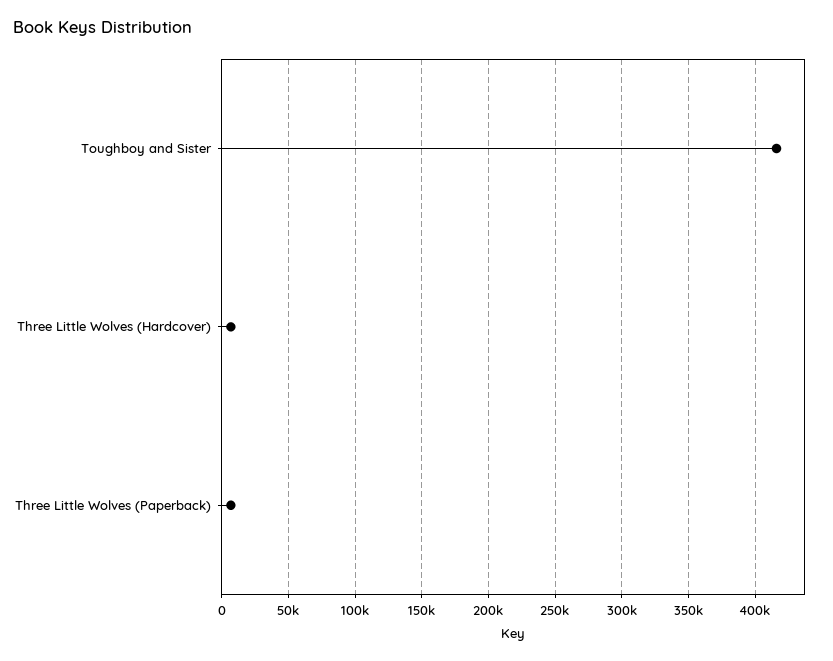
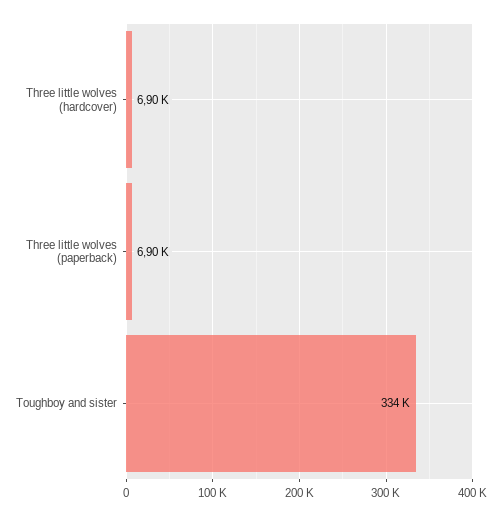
Toughboy and Sister: 415000 -> 334000

